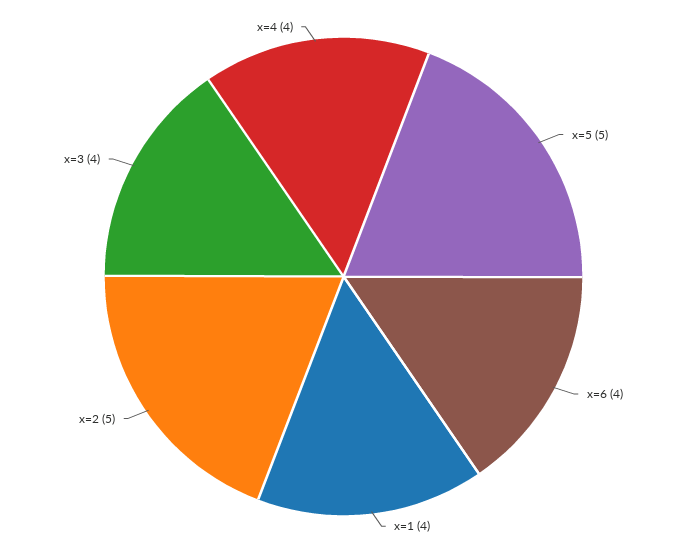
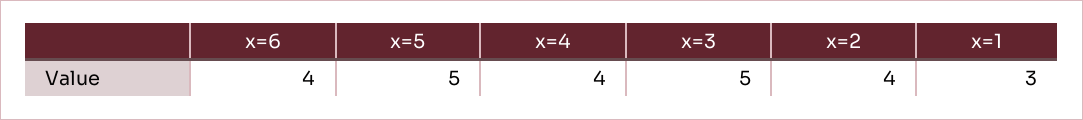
x=1: 4 -> 3
x=2: 5 -> 4
x=3: 4 -> 5

